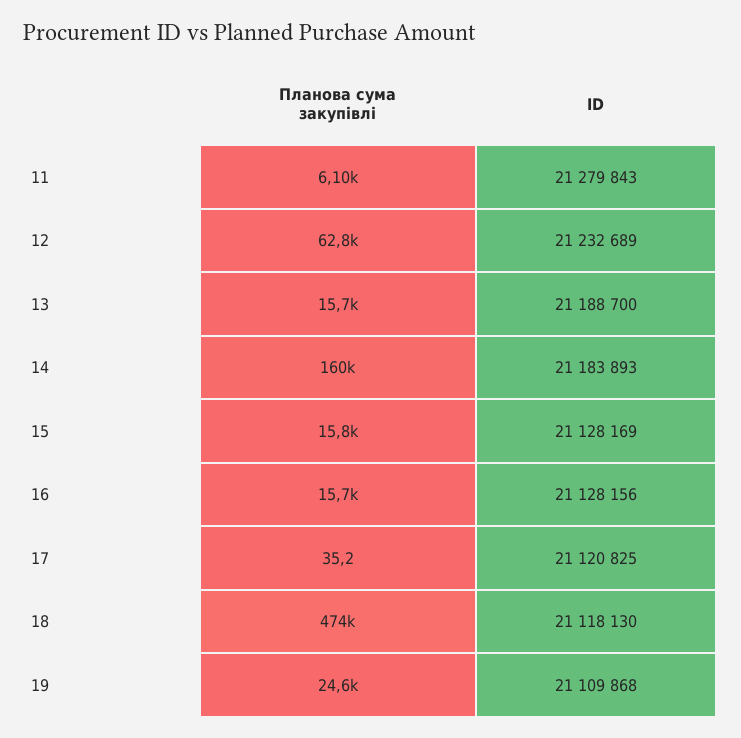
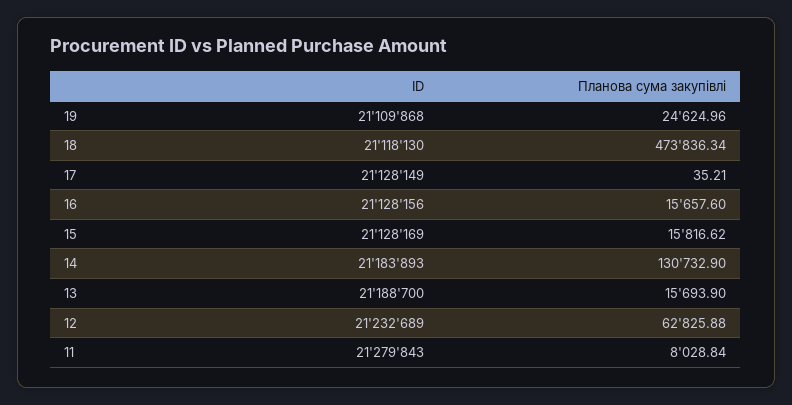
Планова сума закупівлі, 11: 6100 -> 8028.84
Планова сума закупівлі, 14: 160000 -> 130732.9
ID, 17: 21120825 -> 21128149

